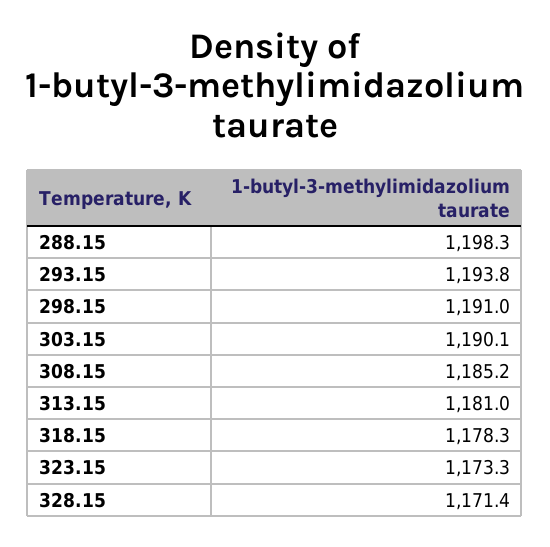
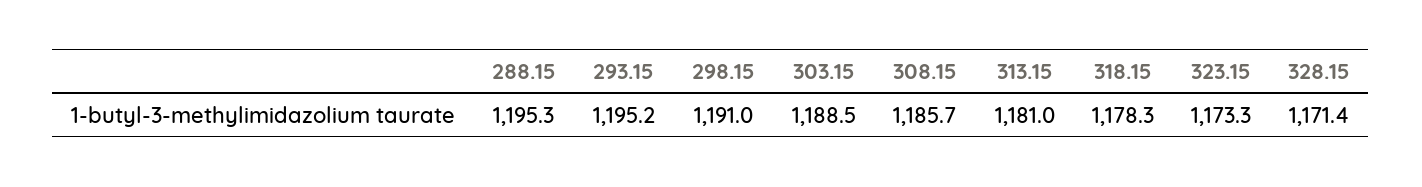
288.15: 1198.3 -> 1195.3
293.15: 1193.8 -> 1195.2
303.15: 1190.1 -> 1188.5
308.15: 1185.2 -> 1185.7

